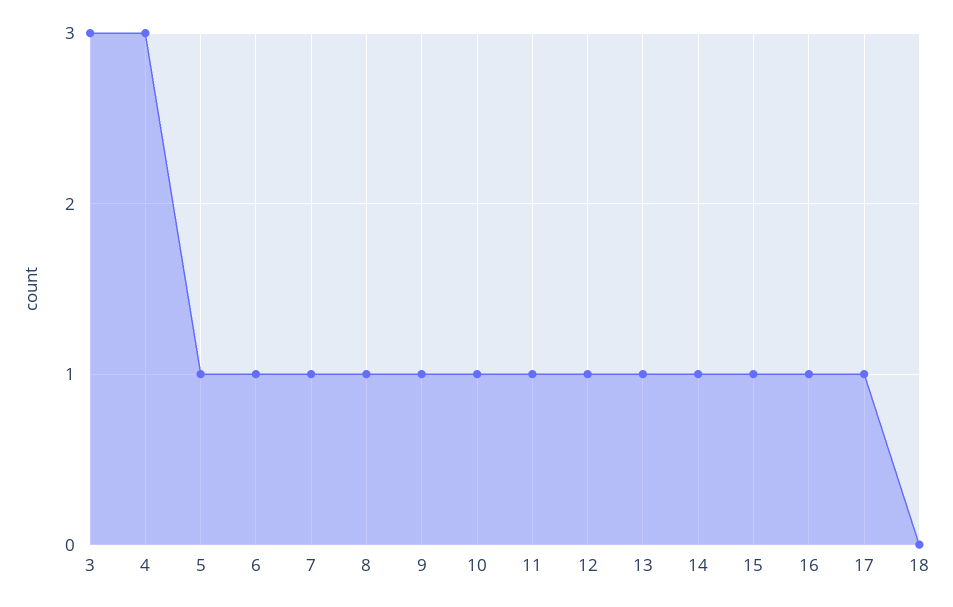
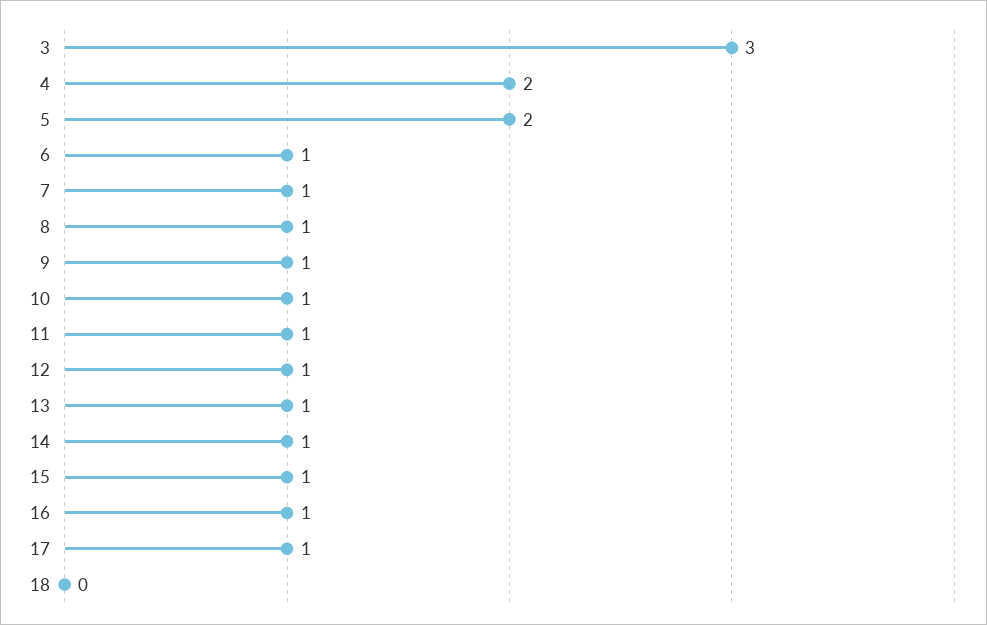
4: 3 -> 2
5: 1 -> 2

